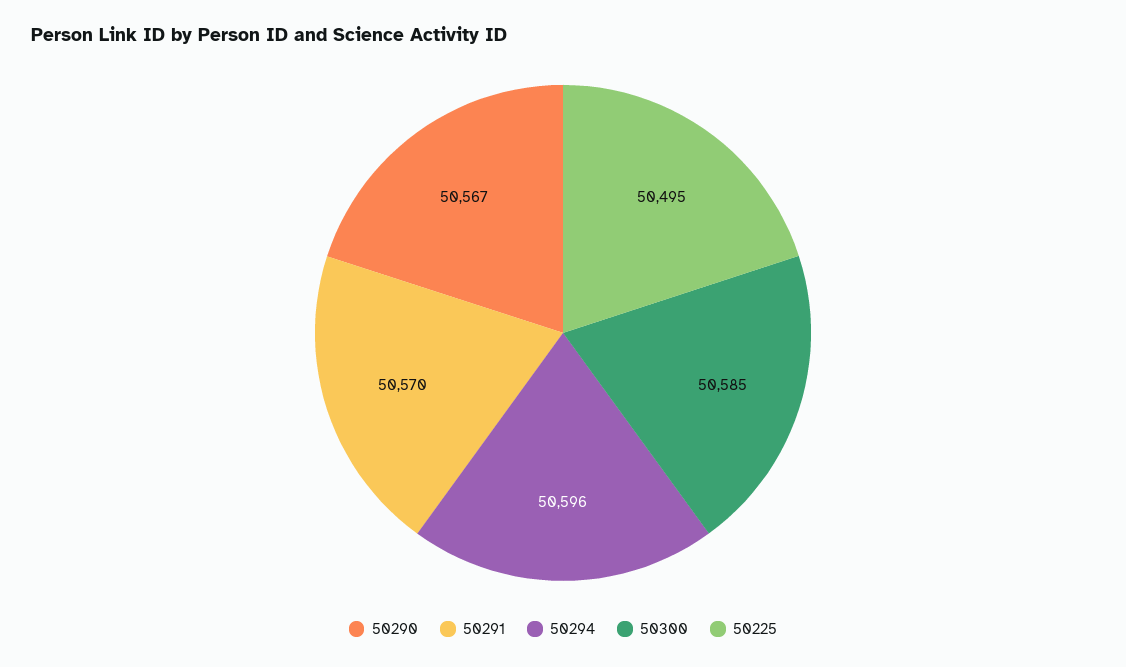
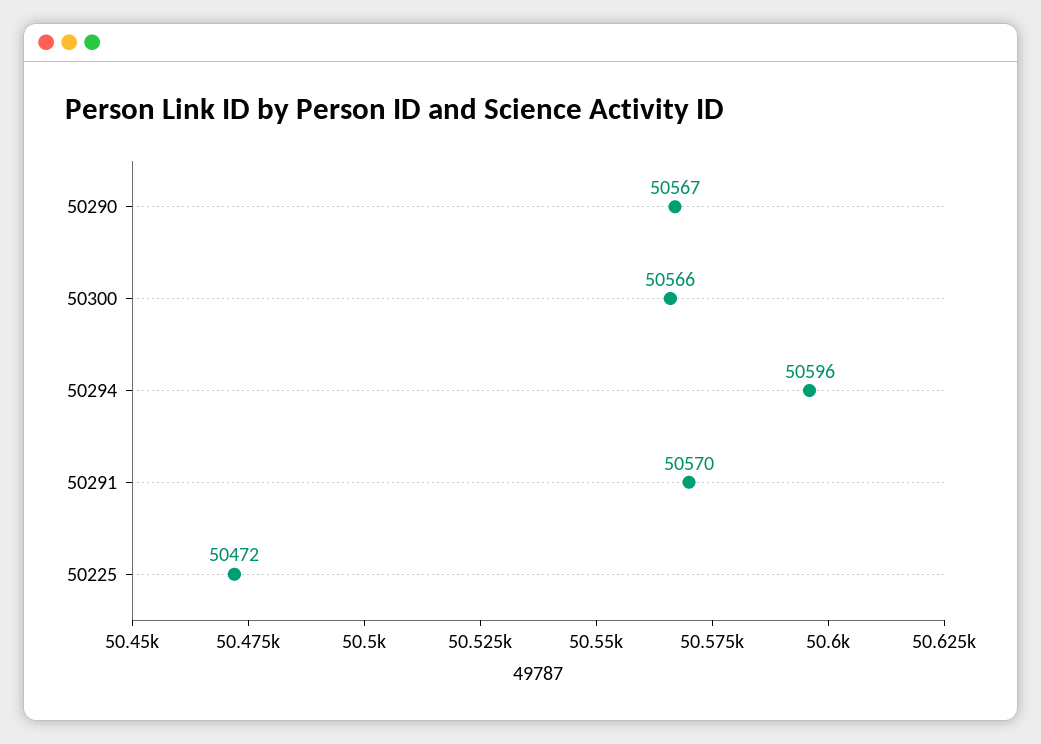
50300: 50585 -> 50566
50225: 50495 -> 50472

